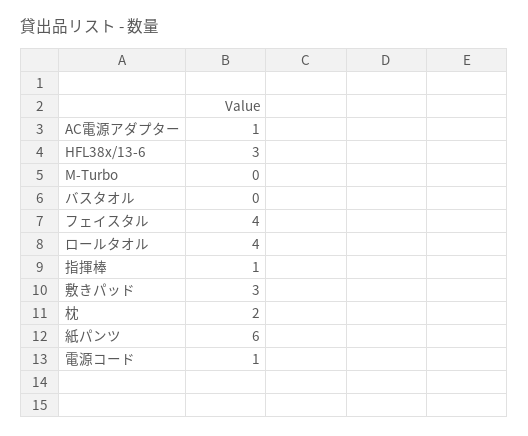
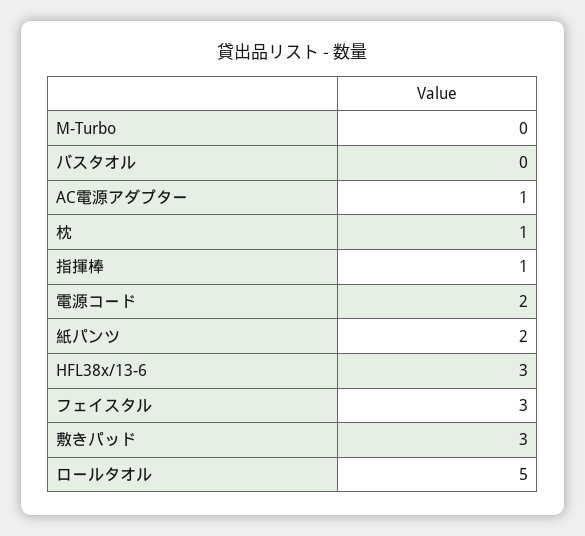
フェイスタル: 4 -> 3
ロールタオル: 4 -> 5
枕: 2 -> 1
紙パンツ: 6 -> 2
電源コード: 1 -> 2

